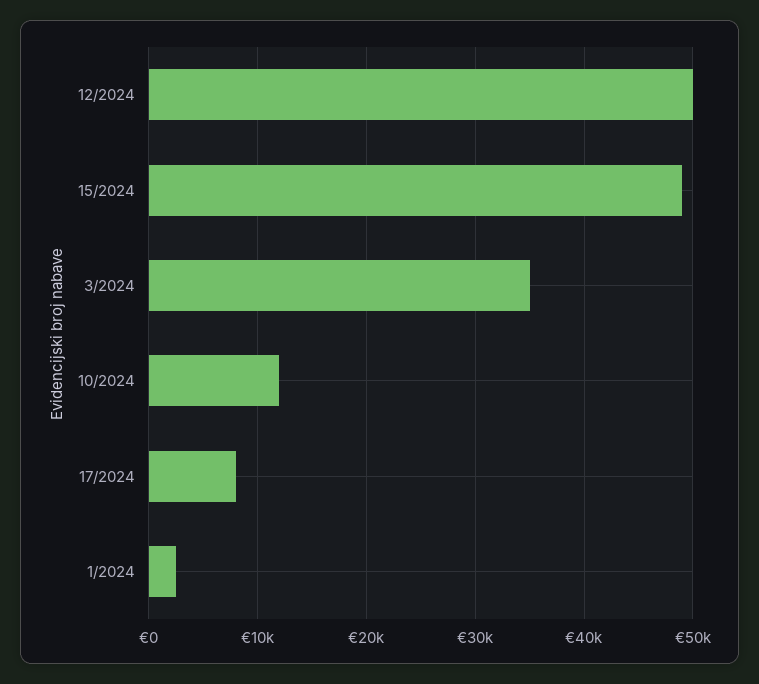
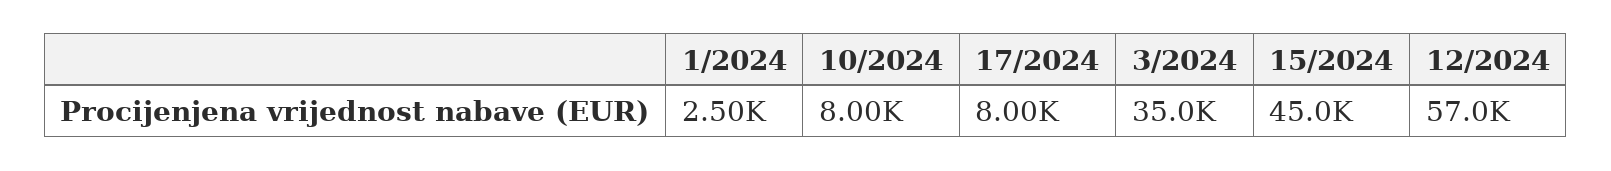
12/2024: 50000 -> 57000
15/2024: 49000 -> 45000
10/2024: 12000 -> 8000

